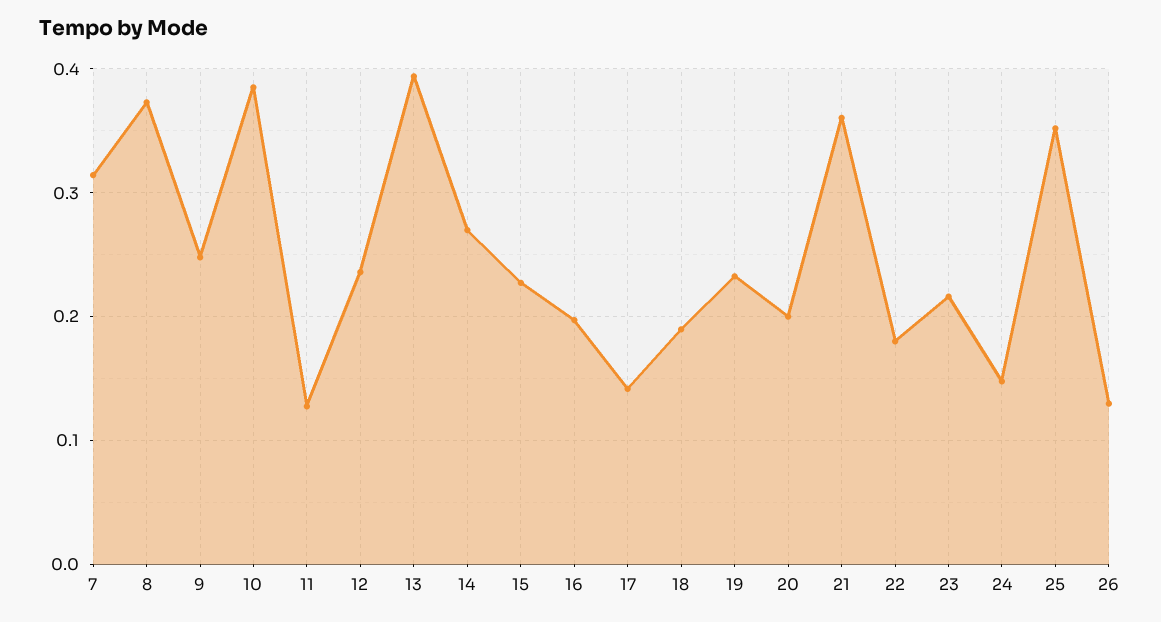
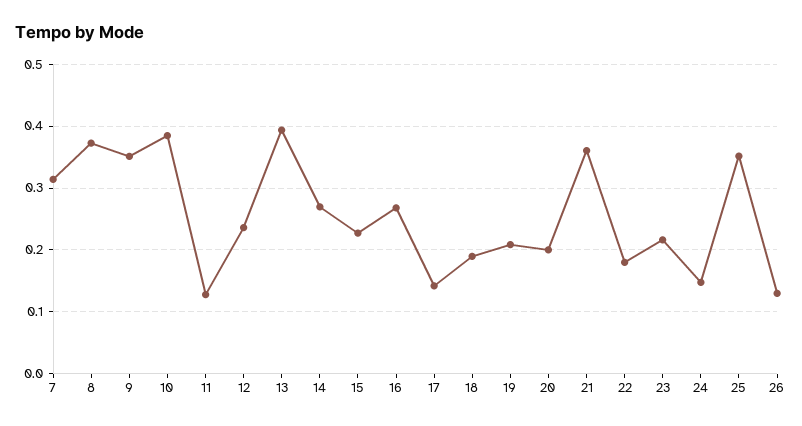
9: 0.25 -> 0.35
16: 0.2 -> 0.27
19: 0.23 -> 0.21

